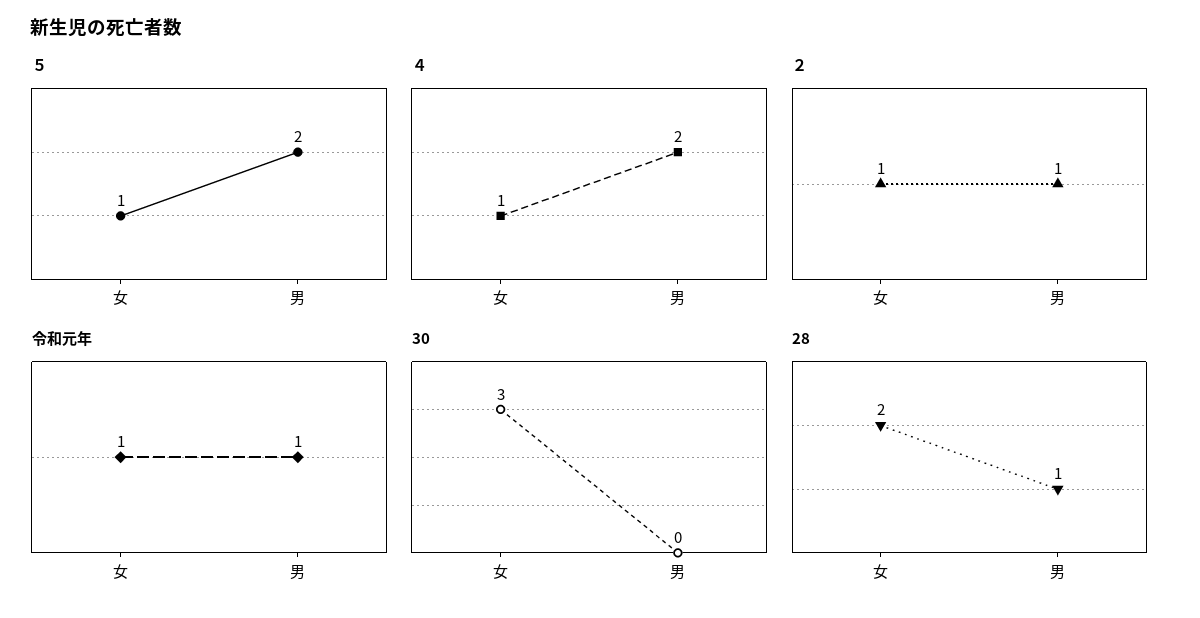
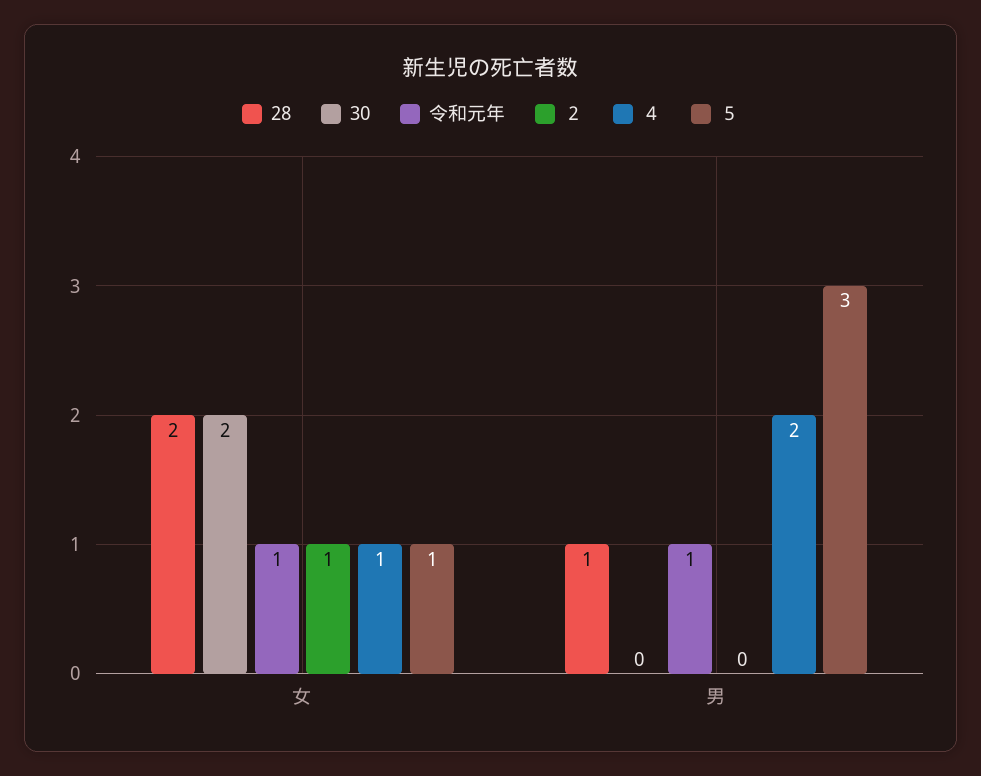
５, 男: 2 -> 3
２, 男: 1 -> 0
30, 女: 3 -> 2

